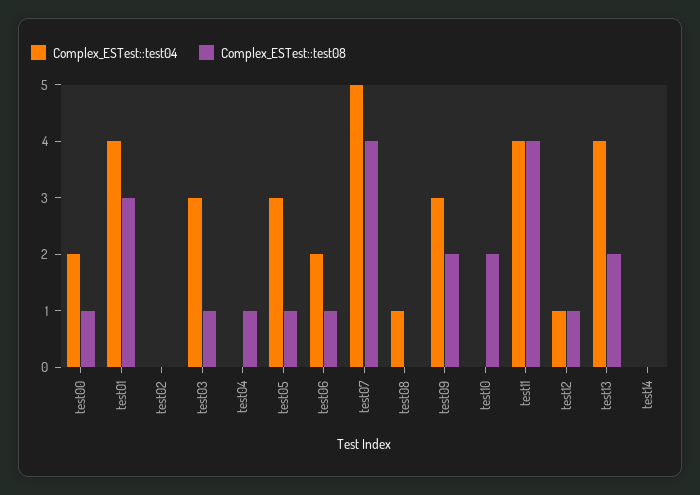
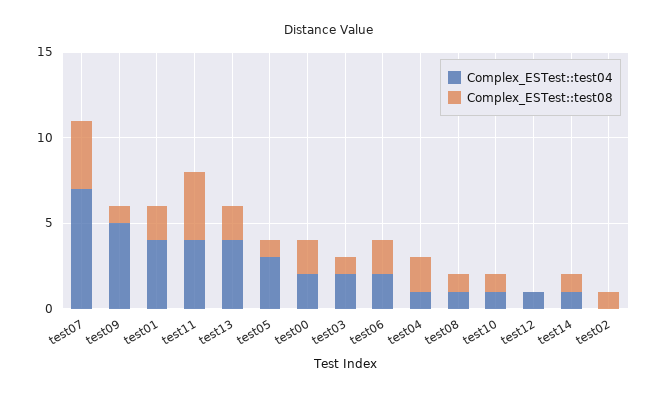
Complex_ESTest::test08, test00: 1 -> 2
Complex_ESTest::test08, test01: 3 -> 2
Complex_ESTest::test08, test02: 0 -> 1
Complex_ESTest::test04, test03: 3 -> 2
Complex_ESTest::test04, test04: 0 -> 1
Complex_ESTest::test08, test04: 1 -> 2
Complex_ESTest::test08, test06: 1 -> 2
Complex_ESTest::test04, test07: 5 -> 7
Complex_ESTest::test08, test08: 0 -> 1
Complex_ESTest::test04, test09: 3 -> 5
Complex_ESTest::test08, test09: 2 -> 1
Complex_ESTest::test04, test10: 0 -> 1
Complex_ESTest::test08, test10: 2 -> 1
Complex_ESTest::test08, test12: 1 -> 0
Complex_ESTest::test04, test14: 0 -> 1
Complex_ESTest::test08, test14: 0 -> 1

